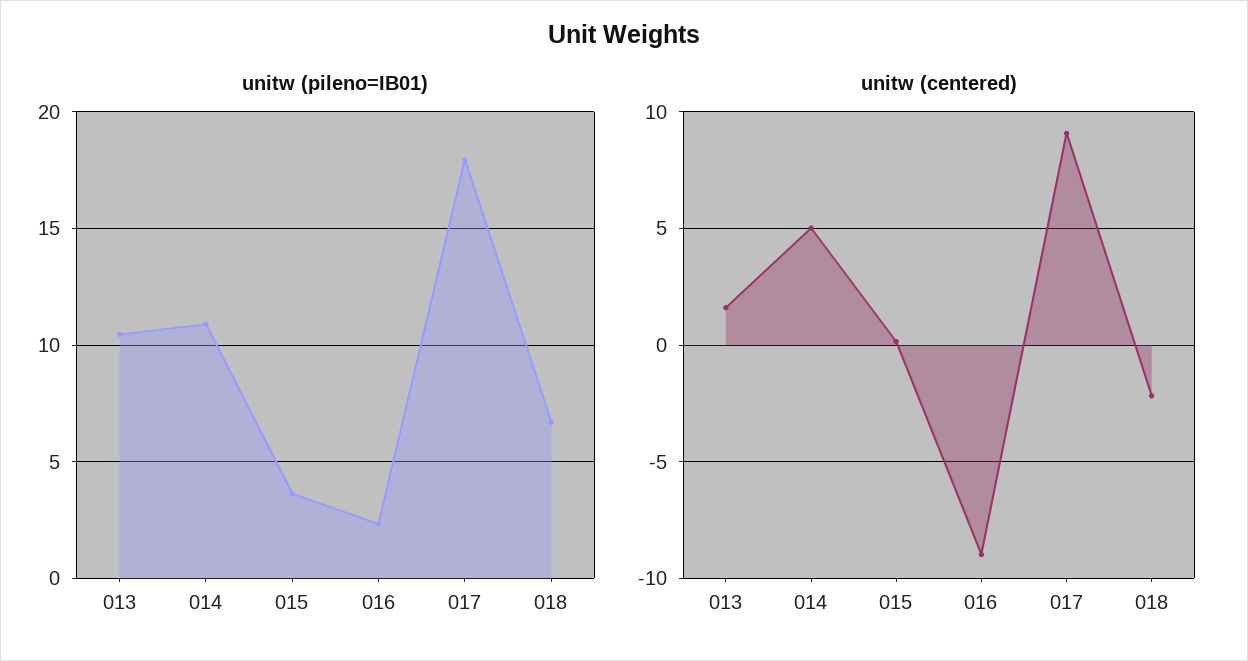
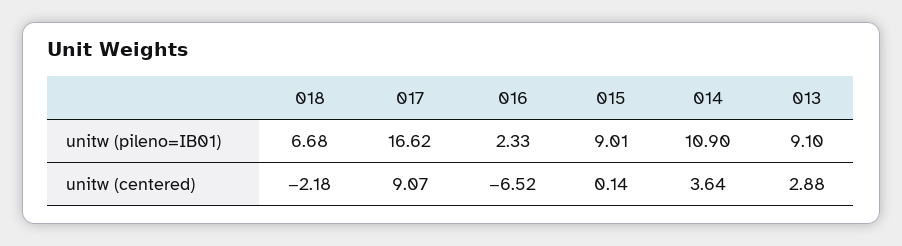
unitw (pileno=IB01), 013: 10.5 -> 9.1
unitw (pileno=IB01), 015: 3.5 -> 9.01
unitw (pileno=IB01), 017: 18 -> 16.62
unitw (centered), 013: 1.5 -> 2.88
unitw (centered), 014: 5 -> 3.64
unitw (centered), 016: -9 -> -6.52

